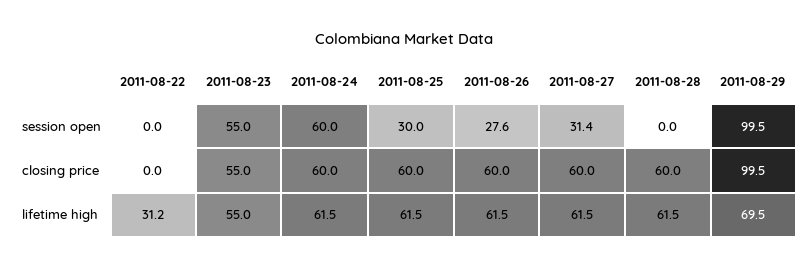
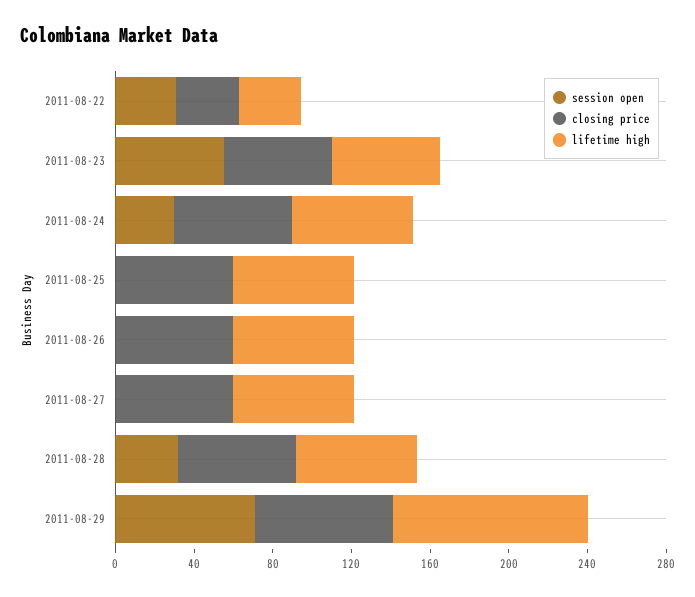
session open, 2011-08-22: 0 -> 30
session open, 2011-08-24: 60 -> 30
session open, 2011-08-25: 30 -> 0
session open, 2011-08-26: 27.6 -> 0
session open, 2011-08-27: 31.4 -> 0
session open, 2011-08-28: 0 -> 30
session open, 2011-08-29: 99.5 -> 70
closing price, 2011-08-22: 0 -> 30
closing price, 2011-08-29: 99.5 -> 70
lifetime high, 2011-08-29: 69.5 -> 100

